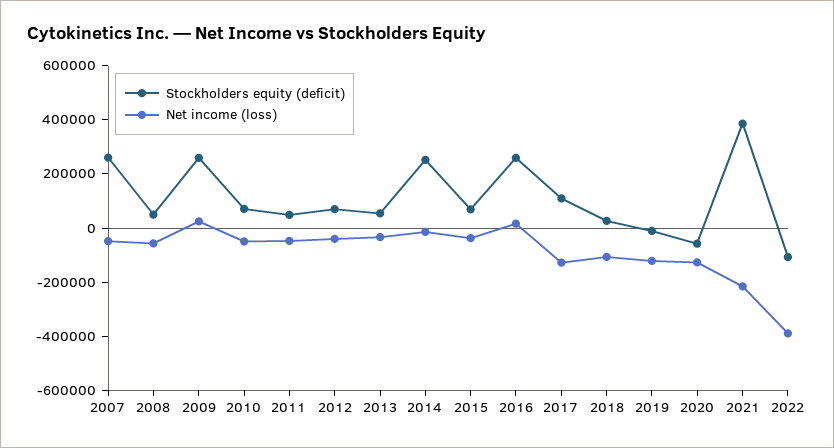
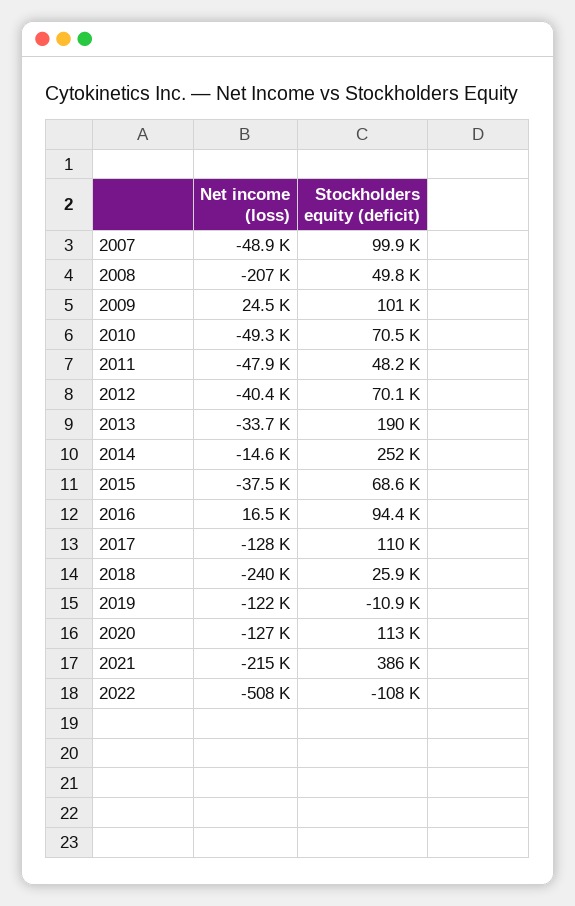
Stockholders equity (deficit), 2007: 250000 -> 99900
Net income (loss), 2008: -50000 -> -207000
Stockholders equity (deficit), 2009: 250000 -> 101000
Stockholders equity (deficit), 2013: 50000 -> 190000
Stockholders equity (deficit), 2016: 250000 -> 94400
Net income (loss), 2018: -100000 -> -240000
Stockholders equity (deficit), 2020: -50000 -> 113000
Net income (loss), 2022: -400000 -> -508000

